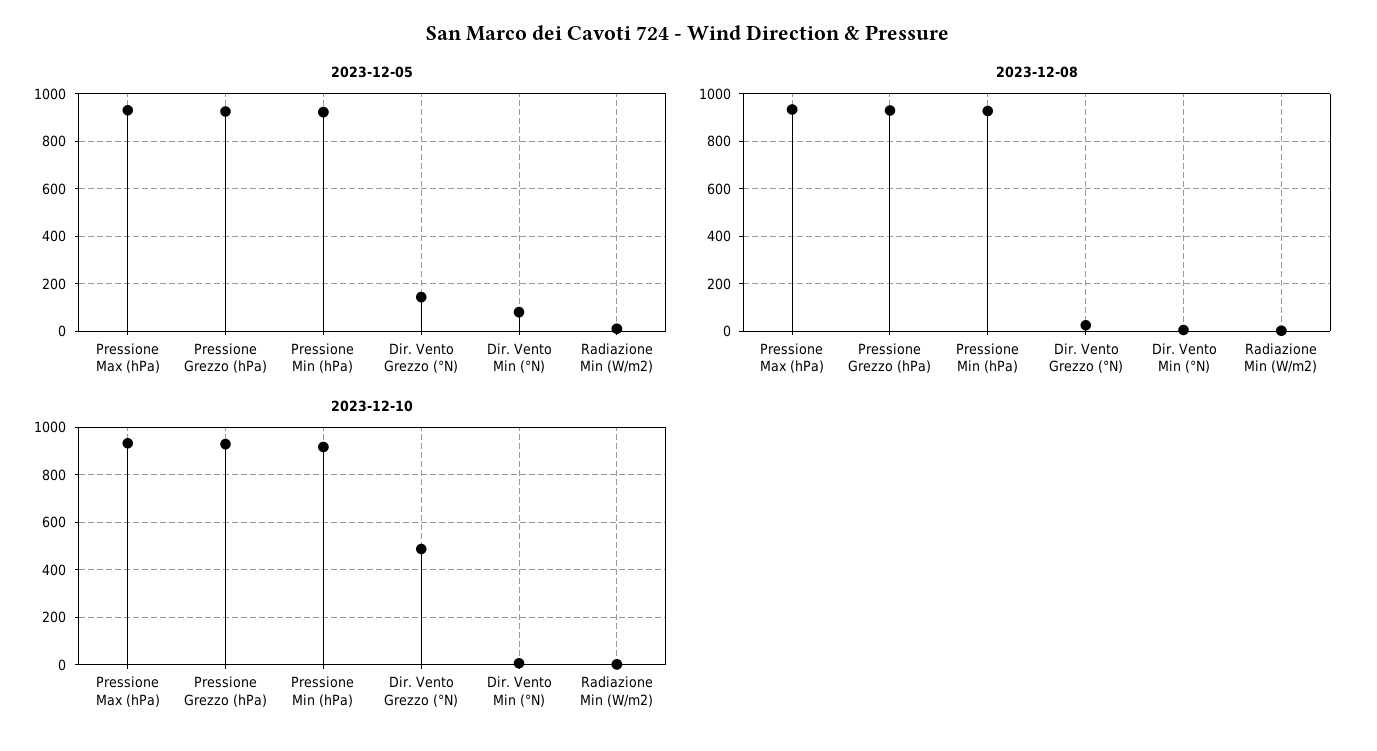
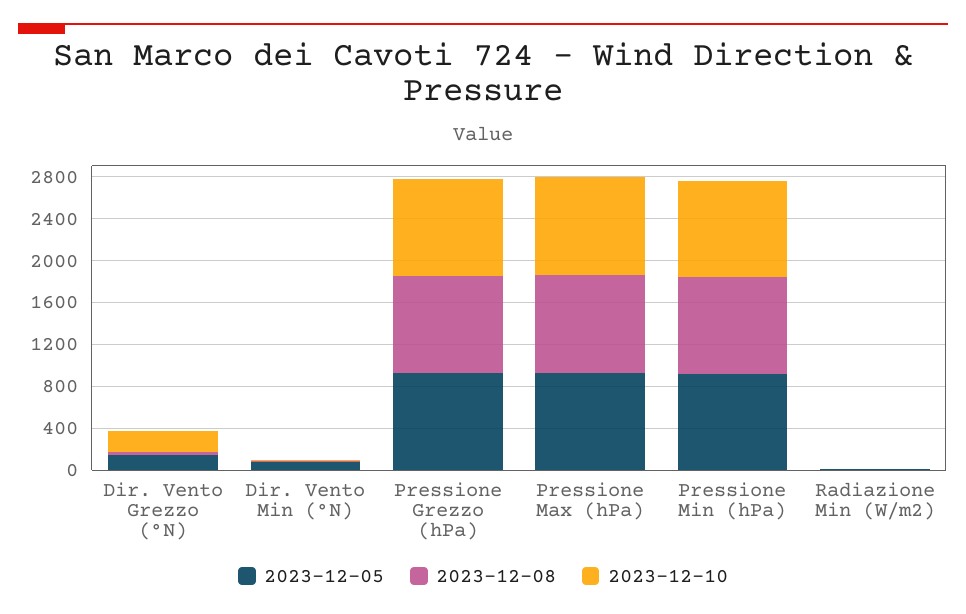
2023-12-10, Dir. Vento Grezzo (°N): 500 -> 200

